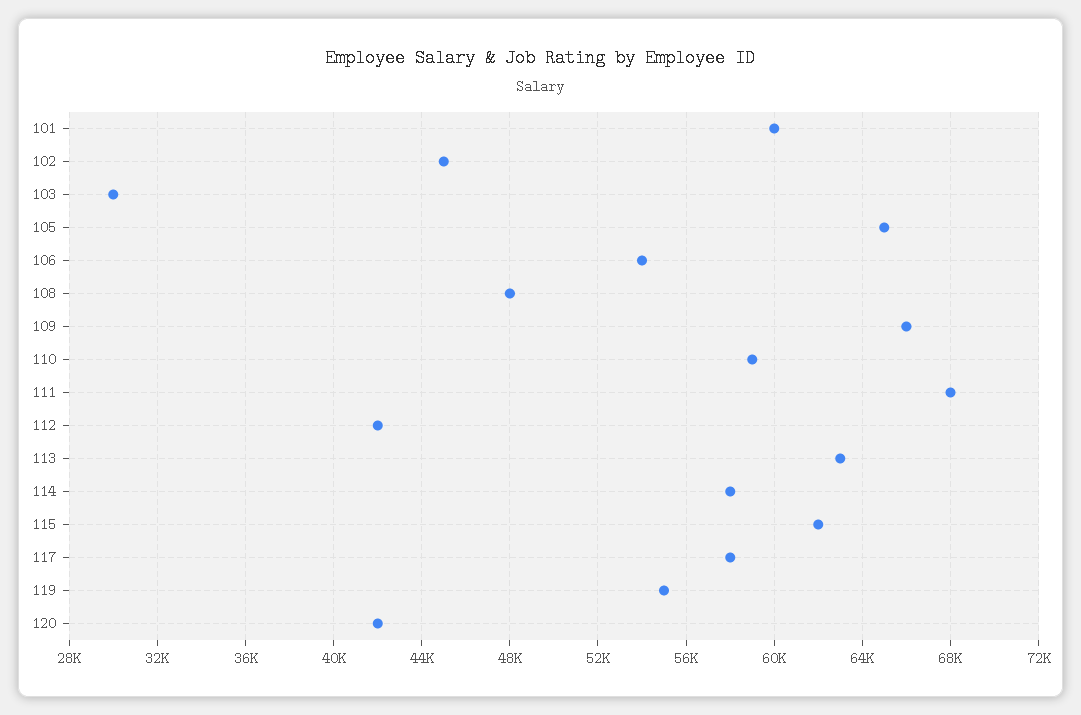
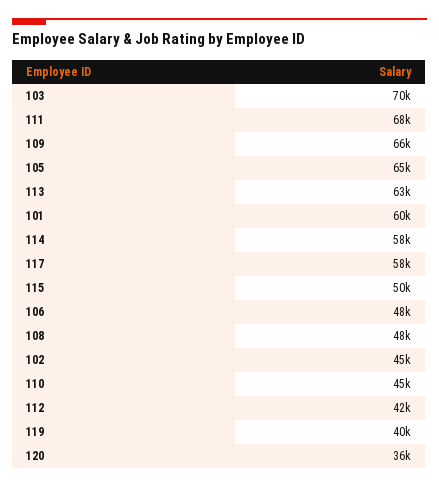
103: 30000 -> 70000
106: 54000 -> 48000
110: 59000 -> 45000
115: 62000 -> 50000
119: 55000 -> 40000
120: 42000 -> 36000

